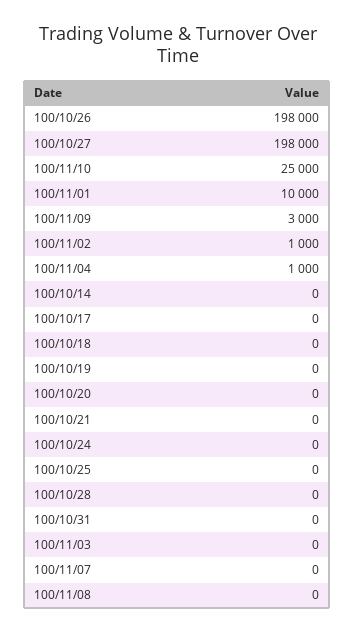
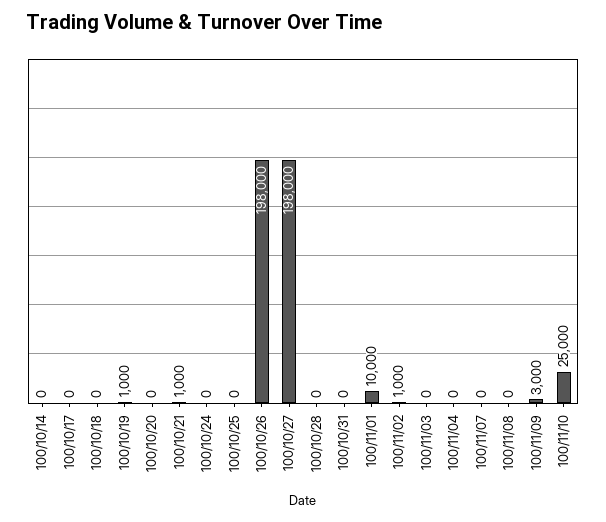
100/11/04: 1000 -> 0
100/10/19: 0 -> 1000
100/10/21: 0 -> 1000

